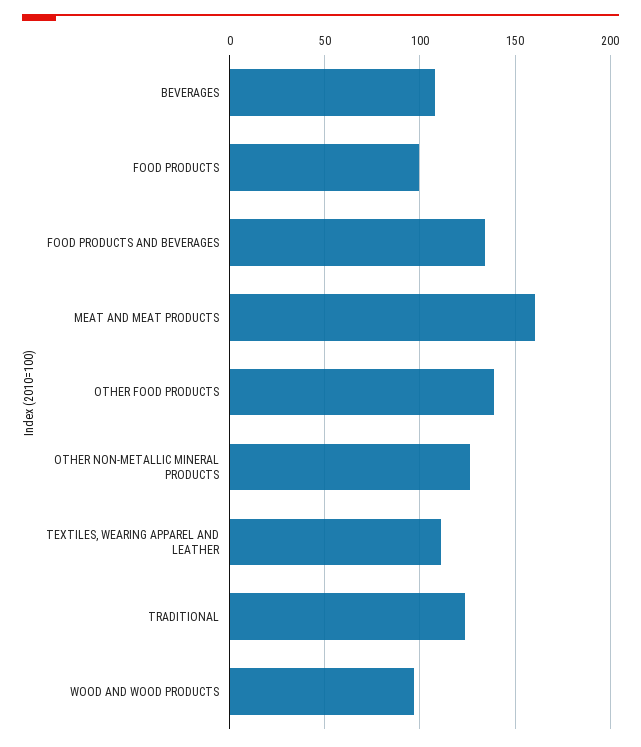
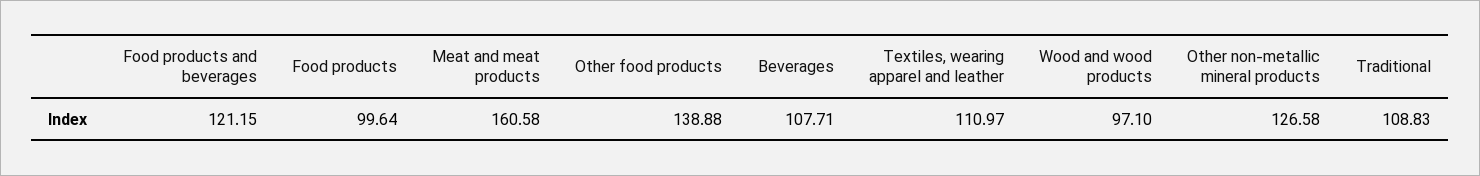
FOOD PRODUCTS AND BEVERAGES: 135 -> 121.15
TRADITIONAL: 125 -> 108.83

